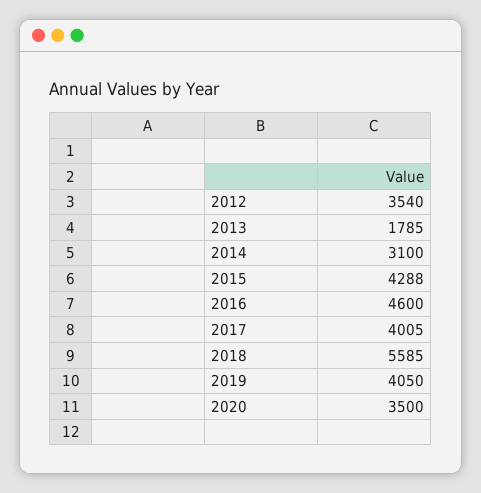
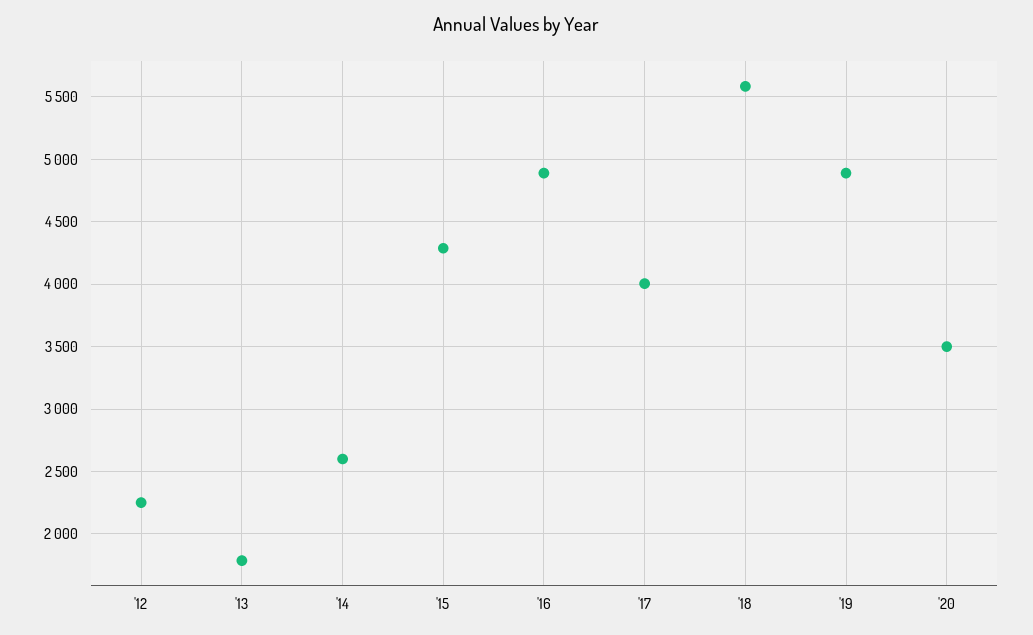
2012: 3540 -> 2250
2014: 3100 -> 2600
2016: 4600 -> 4900
2019: 4050 -> 4900

